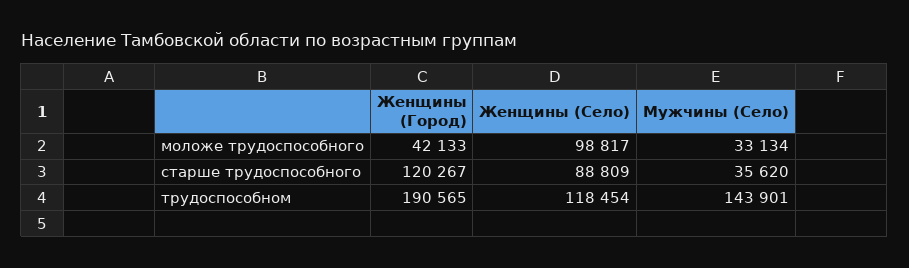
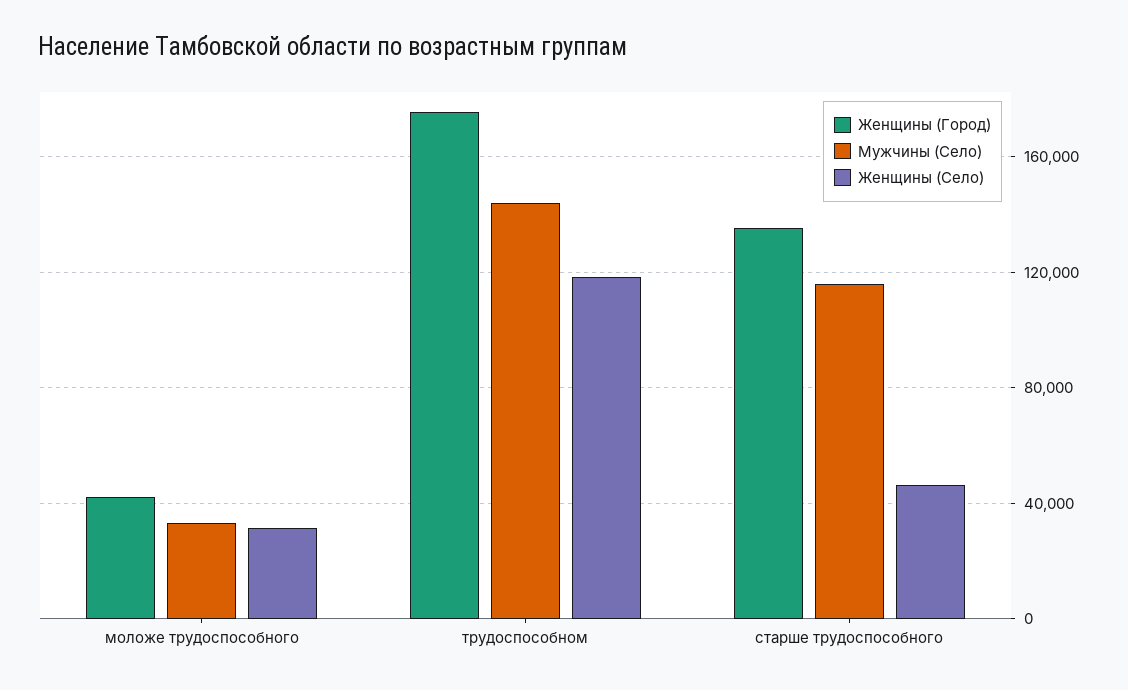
Женщины (Село), моложе трудоспособного: 98817 -> 30000
Женщины (Город), старше трудоспособного: 120267 -> 135000
Женщины (Село), старше трудоспособного: 88809 -> 45000
Мужчины (Село), старше трудоспособного: 35620 -> 115000
Женщины (Город), трудоспособном: 190565 -> 175000

